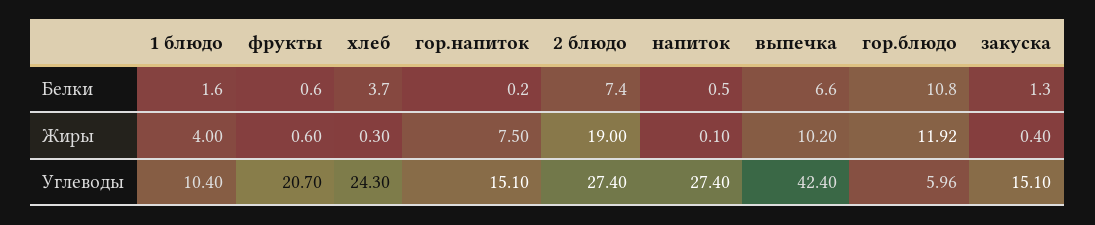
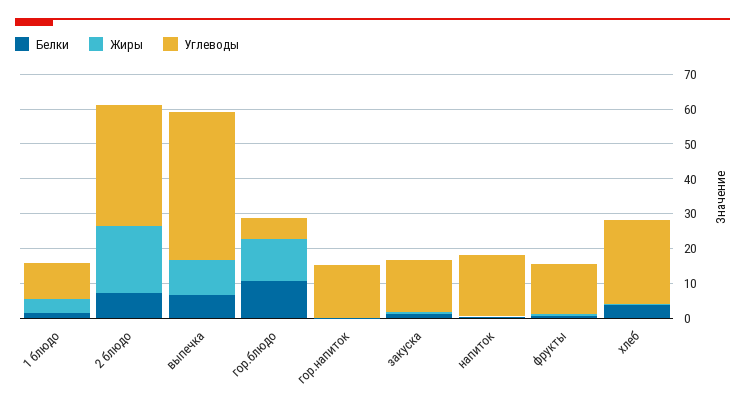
Жиры, гор.напиток: 7.5 -> 0
Углеводы, фрукты: 20.7 -> 15
Углеводы, 2 блюдо: 27.4 -> 35
Углеводы, напиток: 27.4 -> 17.5

